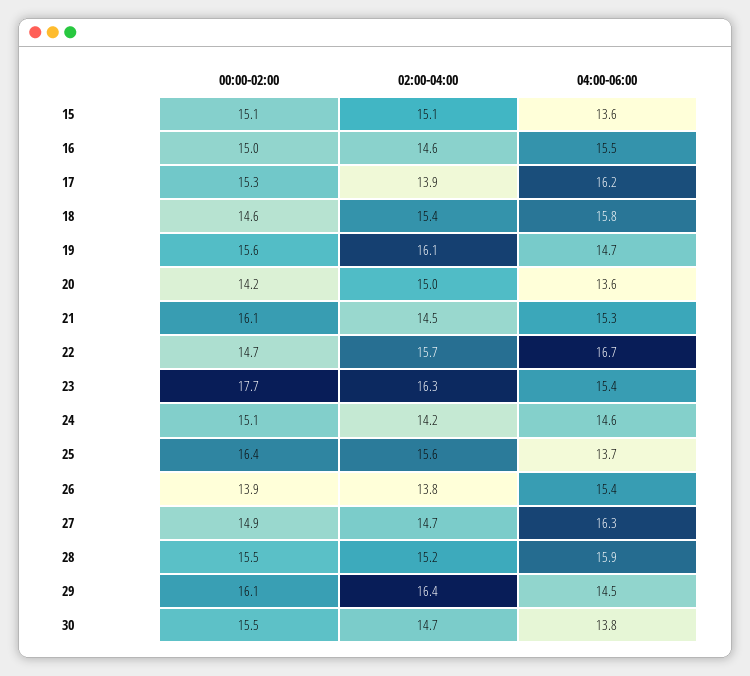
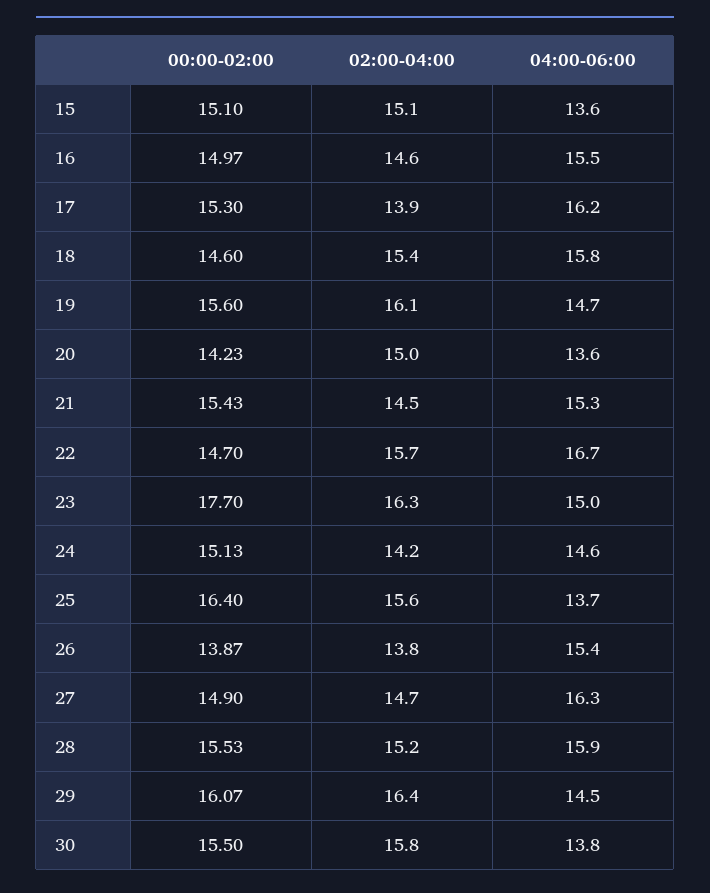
00:00-02:00, 21: 16.1 -> 15.43
04:00-06:00, 23: 15.4 -> 15
02:00-04:00, 30: 14.7 -> 15.8

